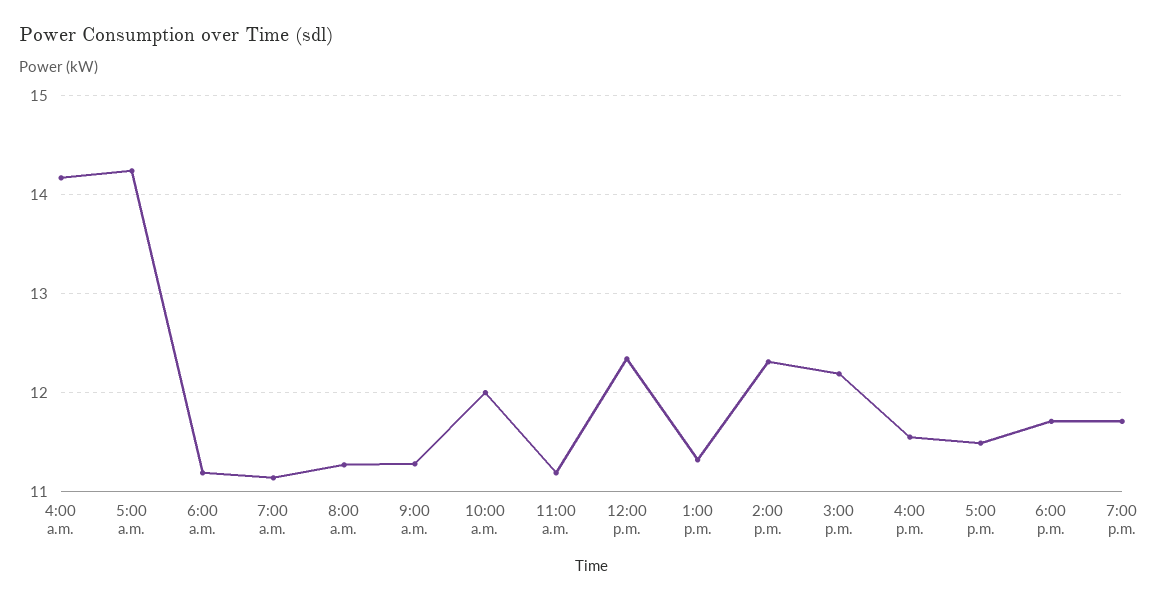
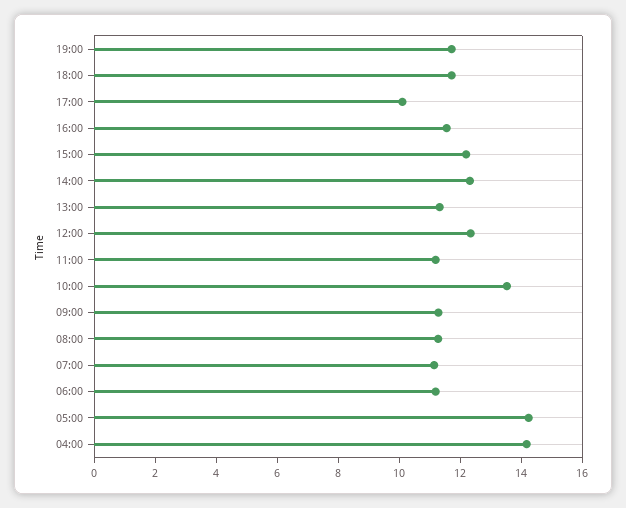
10:00 a.m.: 12 -> 13.5
5:00 p.m.: 11.5 -> 10

